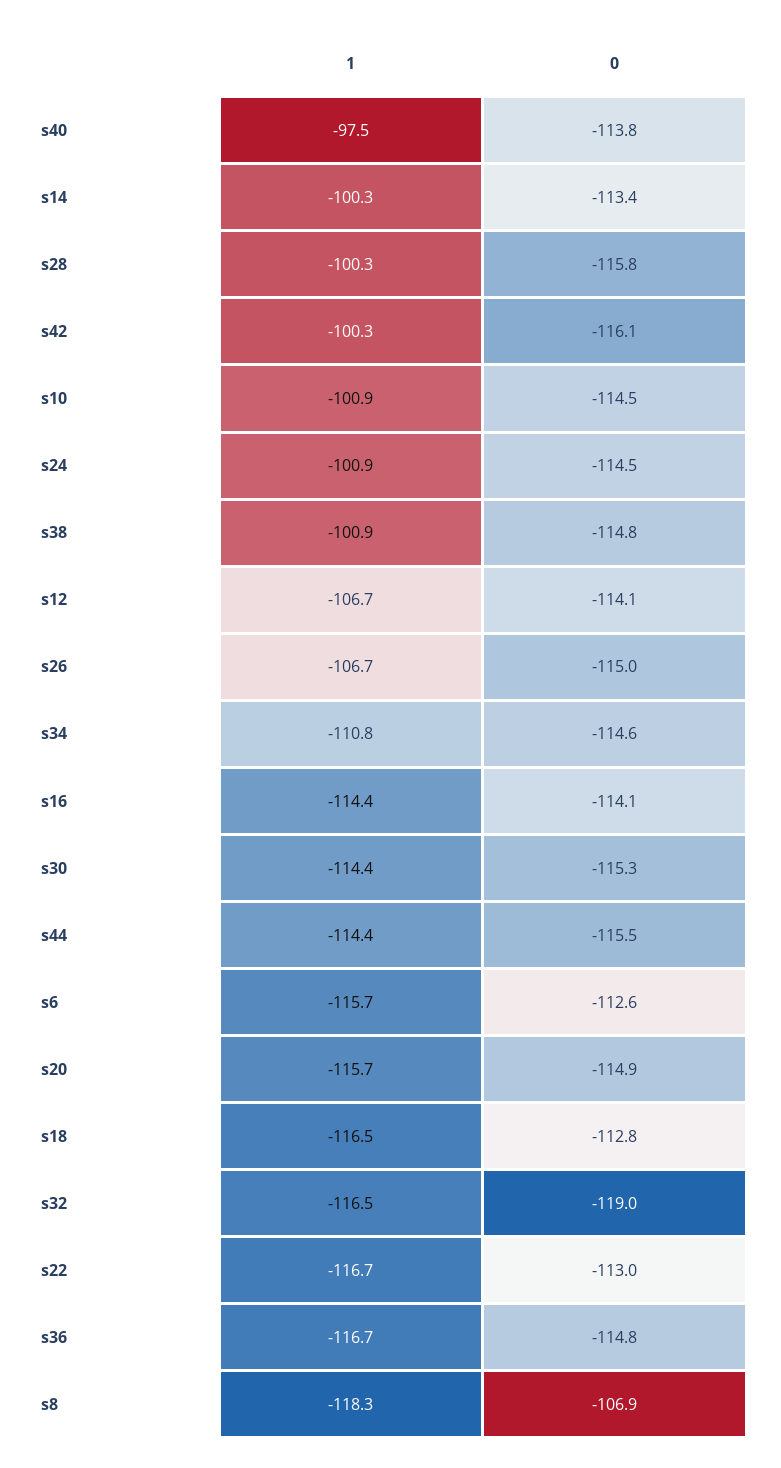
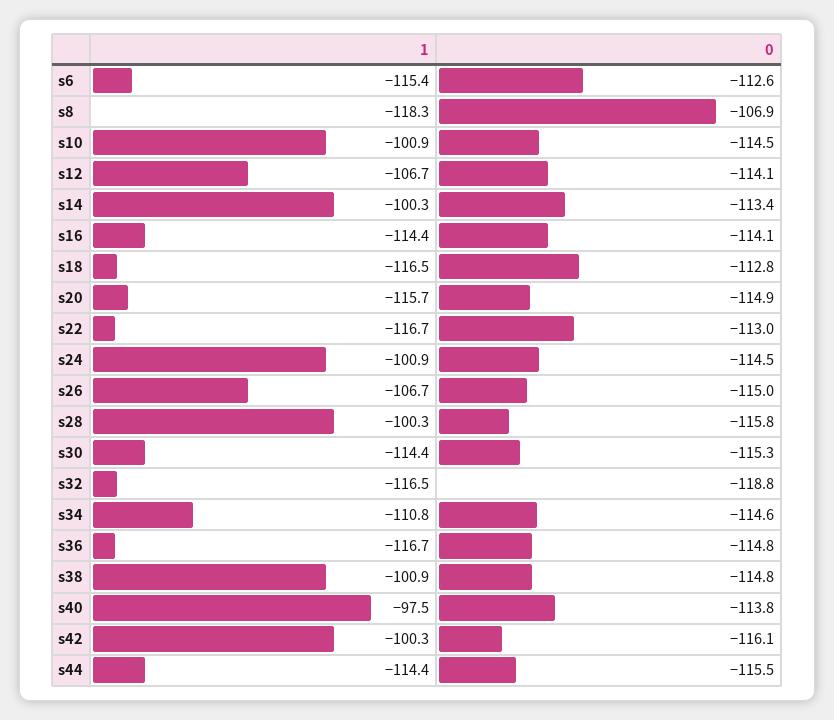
1, s6: -115.7 -> -115.4
0, s32: -119 -> -118.8

